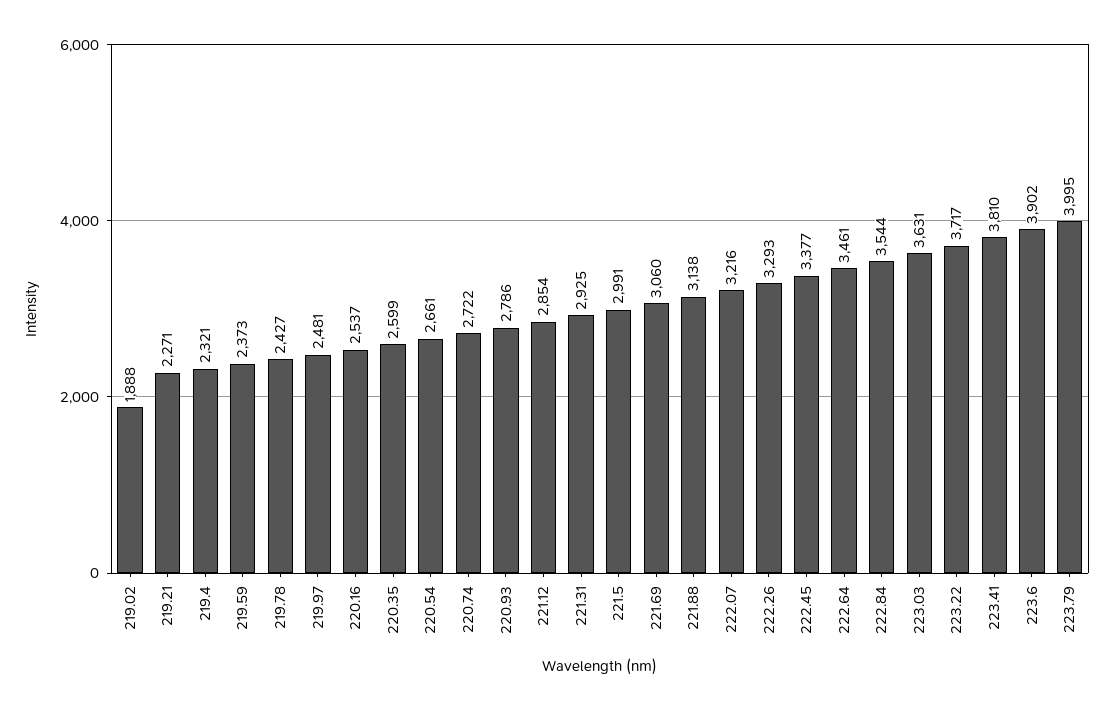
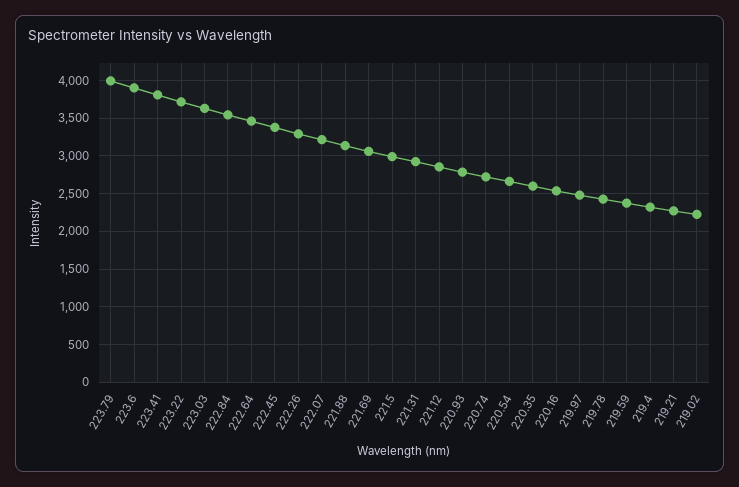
219.02: 1888 -> 2200

